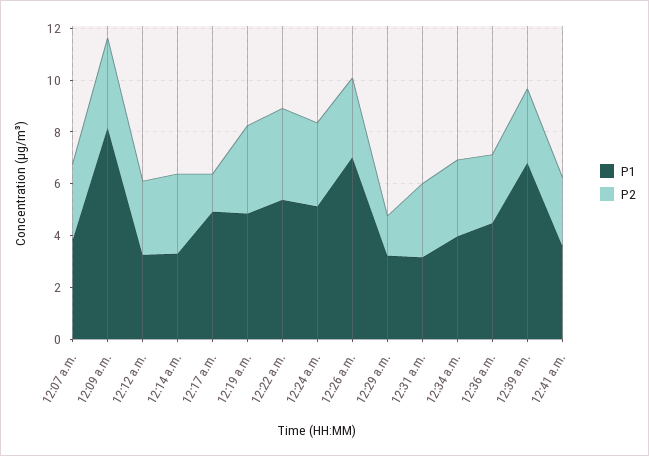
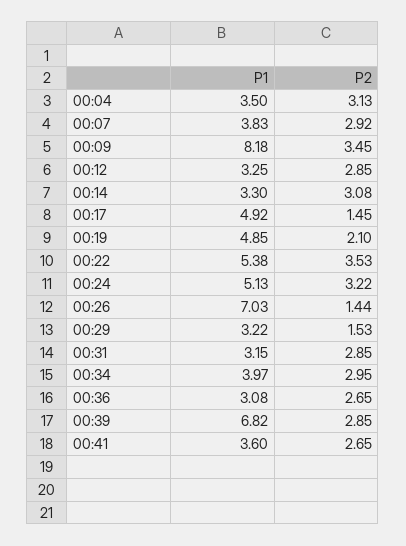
P2, 12:19 a.m.: 3.5 -> 2.1
P2, 12:26 a.m.: 3 -> 1.44
P1, 12:36 a.m.: 4.5 -> 3.08
P1, 00:04: none -> 3.5
P2, 00:04: none -> 3.13

